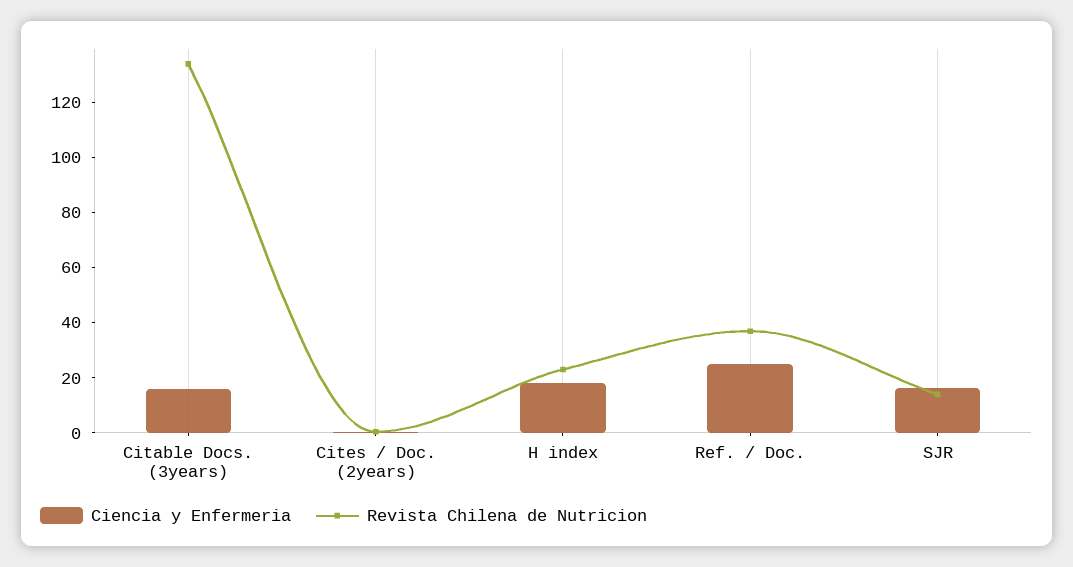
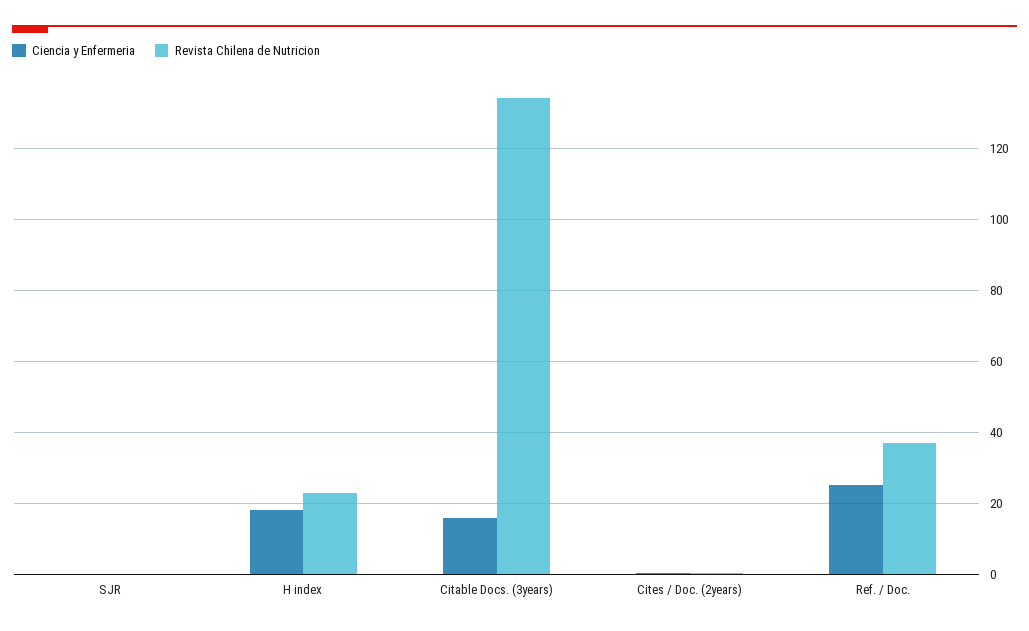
Ciencia y Enfermeria, SJR: 15 -> 0
Revista Chilena de Nutricion, SJR: 15 -> 0

